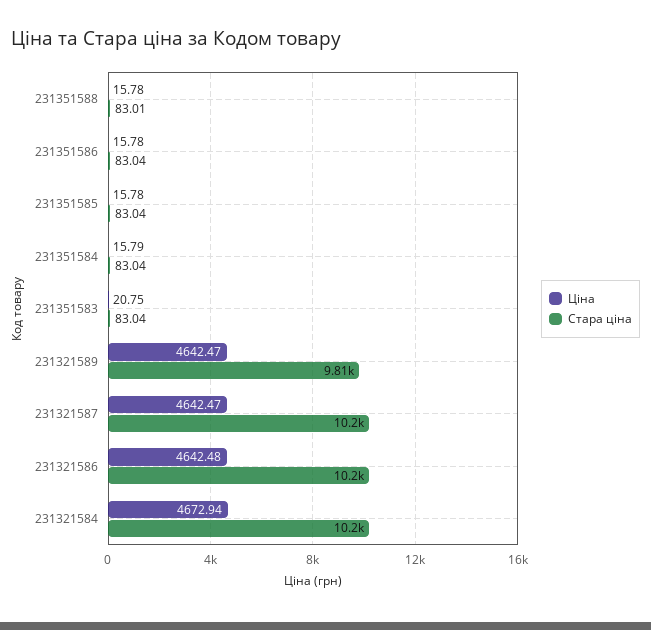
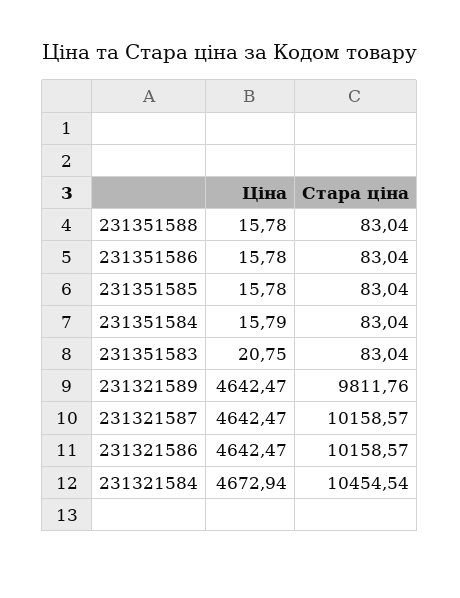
Стара ціна, 231351588: 83.01 -> 83.04
Ціна, 231321586: 4642.48 -> 4642.47
Стара ціна, 231321584: 10200 -> 10454.54

